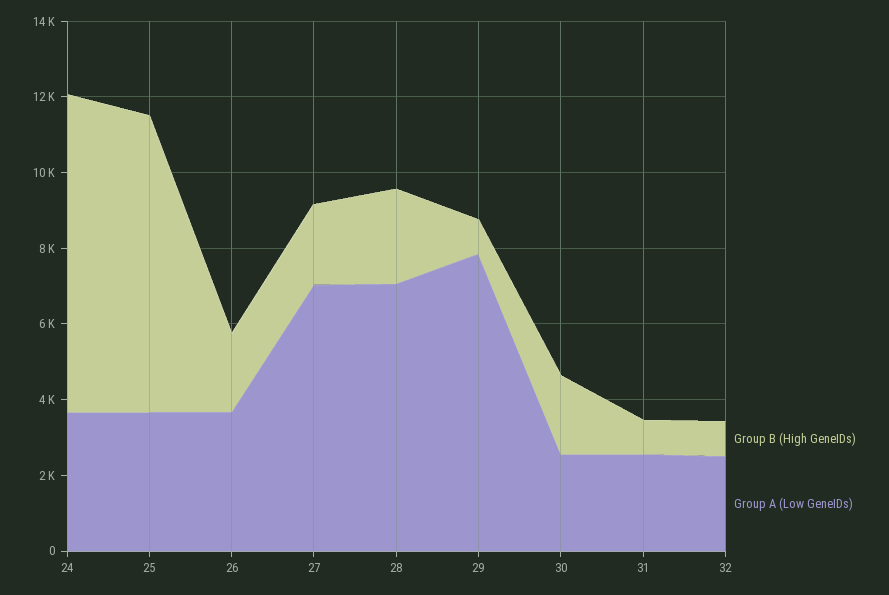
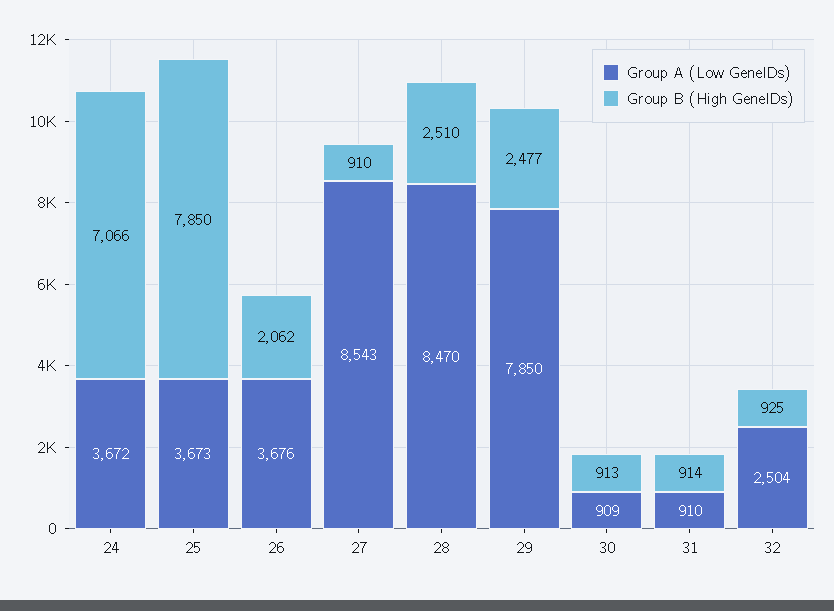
Group B (High GeneIDs), 24: 8500 -> 7066
Group B (High GeneIDs), 27: 2000 -> 910
Group A (Low GeneIDs), 27: 7000 -> 8543
Group A (Low GeneIDs), 28: 7000 -> 8470
Group B (High GeneIDs), 29: 1000 -> 2477
Group B (High GeneIDs), 30: 2000 -> 913
Group A (Low GeneIDs), 30: 2500 -> 909
Group A (Low GeneIDs), 31: 2500 -> 910

